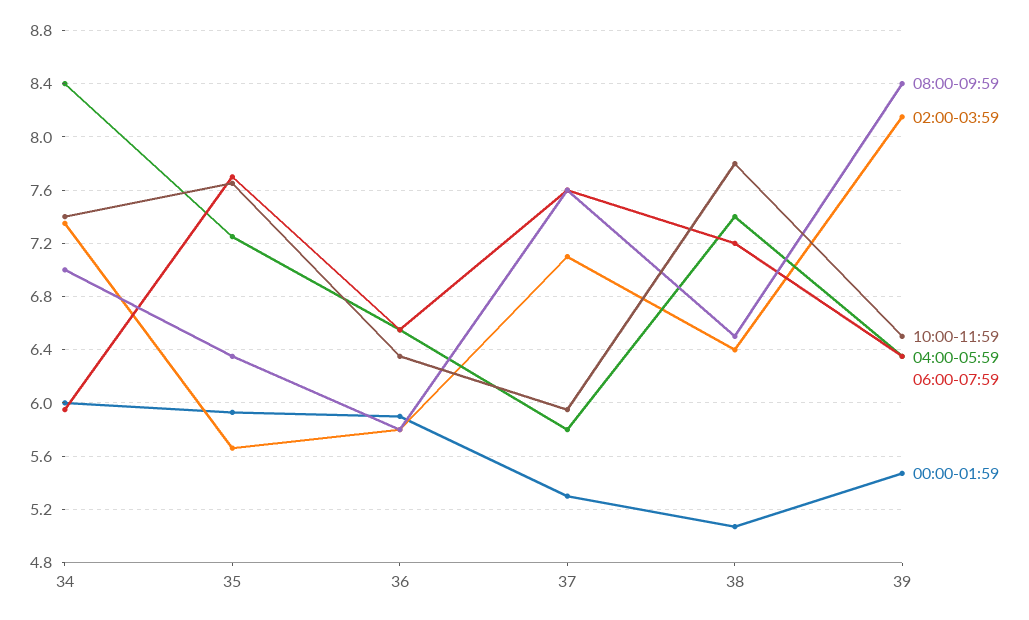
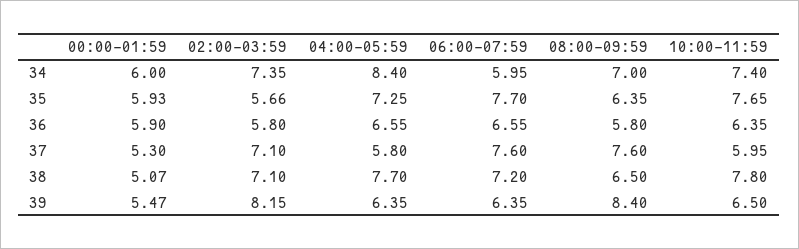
02:00-03:59, 38: 6.4 -> 7.1
04:00-05:59, 38: 7.4 -> 7.7

